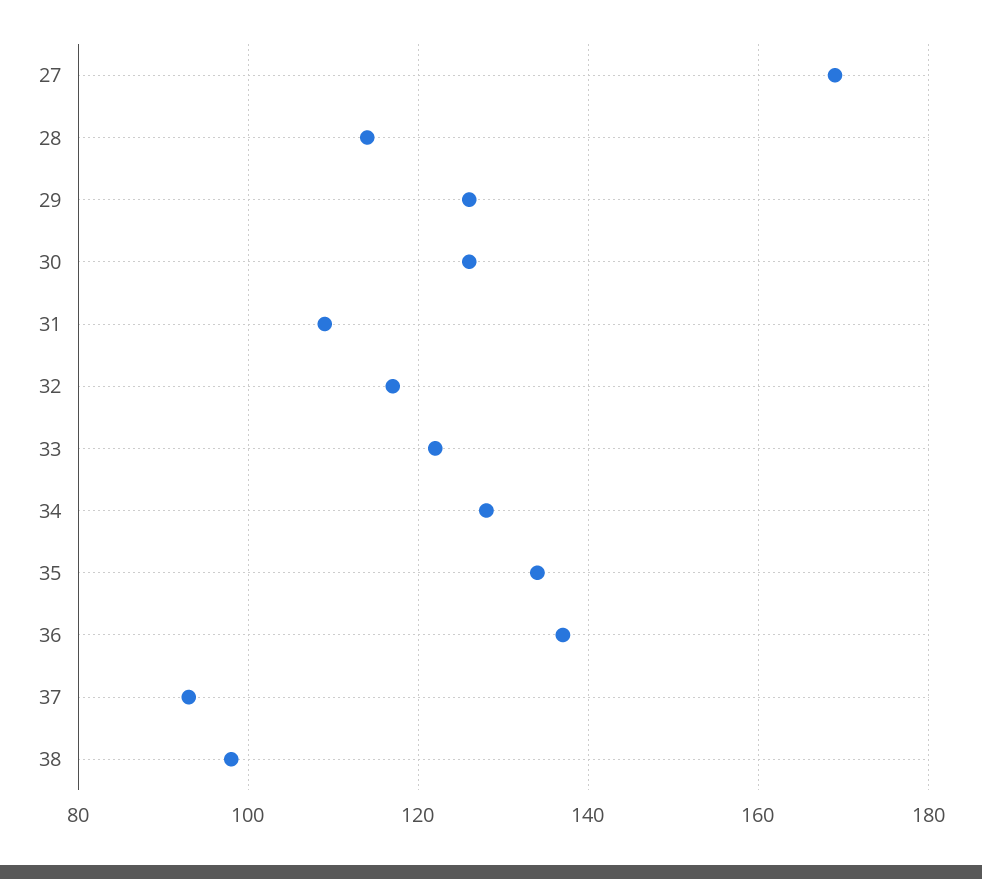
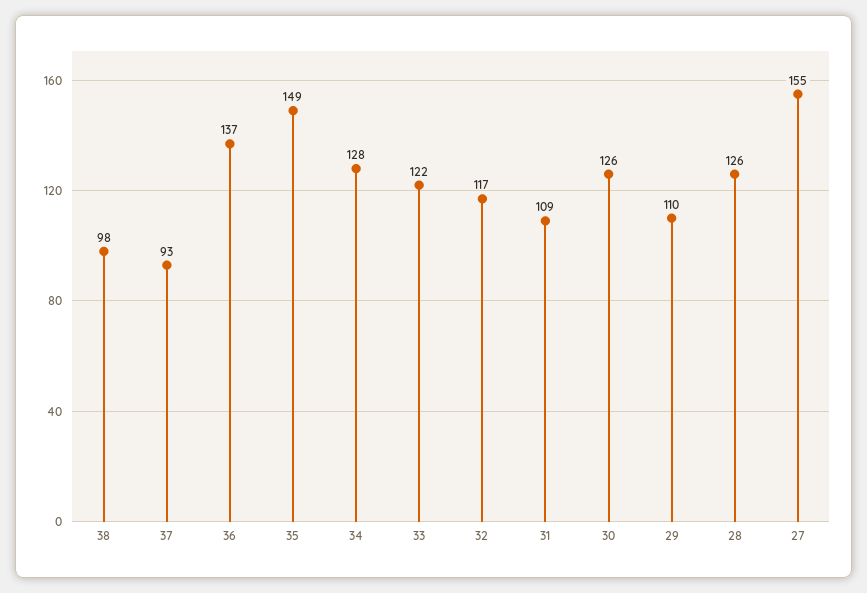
27: 170 -> 155
28: 115 -> 126
29: 125 -> 110
35: 135 -> 149

